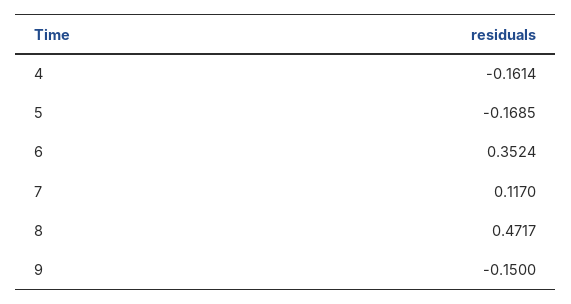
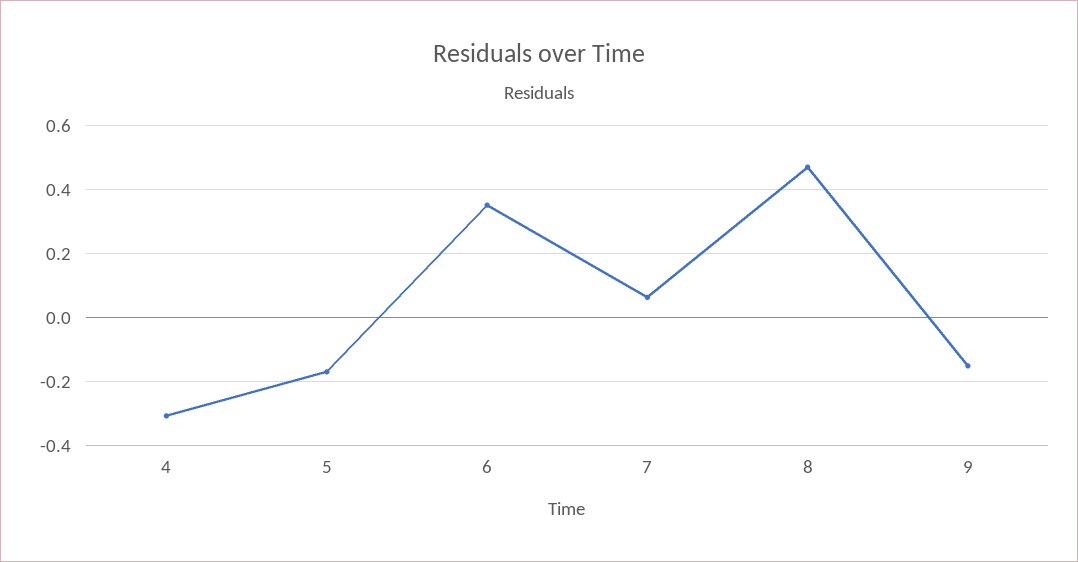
4: -0.1614 -> -0.3
7: 0.117 -> 0.06

